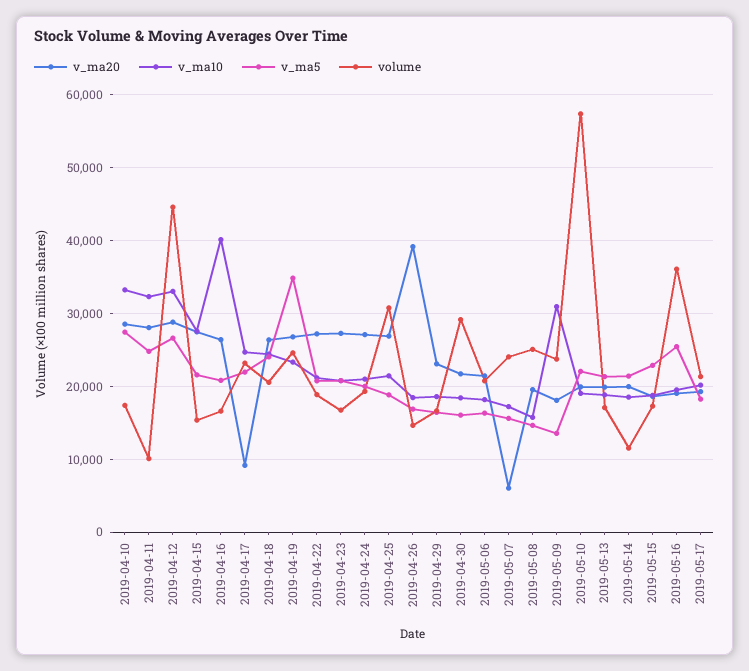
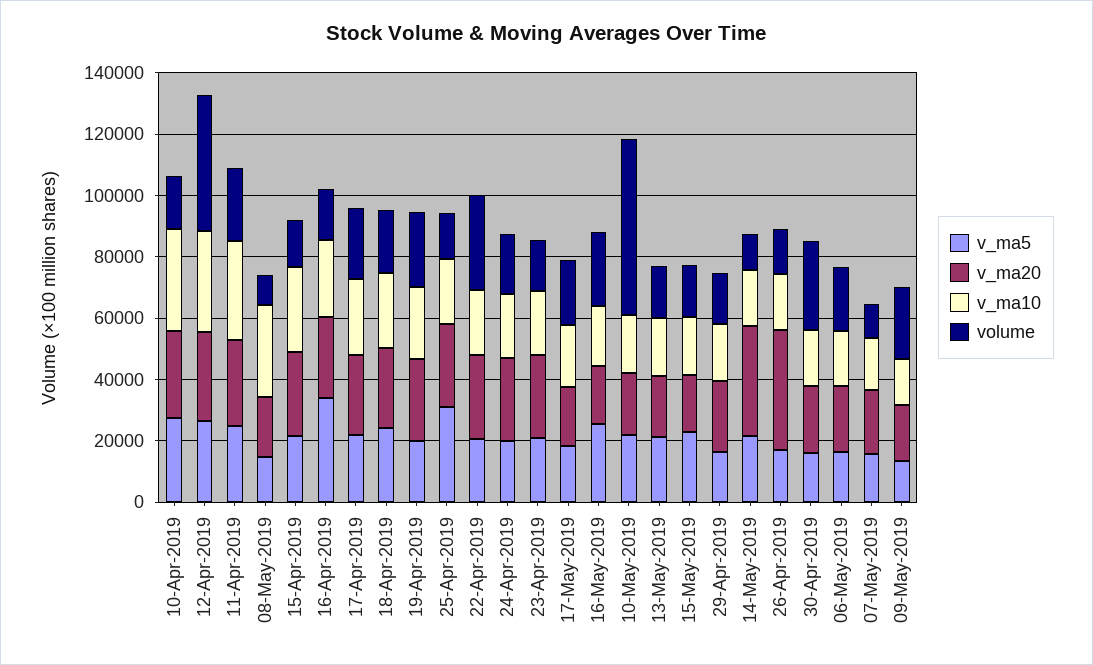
volume, 2019-04-11: 10000 -> 25000
v_ma10, 2019-04-16: 40000 -> 25000
v_ma5, 2019-04-16: 21000 -> 35000
v_ma20, 2019-04-17: 9000 -> 25000
v_ma5, 2019-04-19: 35000 -> 20000
volume, 2019-04-22: 19000 -> 30000
v_ma5, 2019-04-25: 19000 -> 30000
volume, 2019-04-25: 31000 -> 15000
v_ma20, 2019-05-07: 6000 -> 20000
volume, 2019-05-07: 24000 -> 10000
v_ma10, 2019-05-08: 16000 -> 30000
volume, 2019-05-08: 25000 -> 10000
v_ma10, 2019-05-09: 31000 -> 15000
v_ma20, 2019-05-14: 20000 -> 35000
volume, 2019-05-16: 36000 -> 25000

